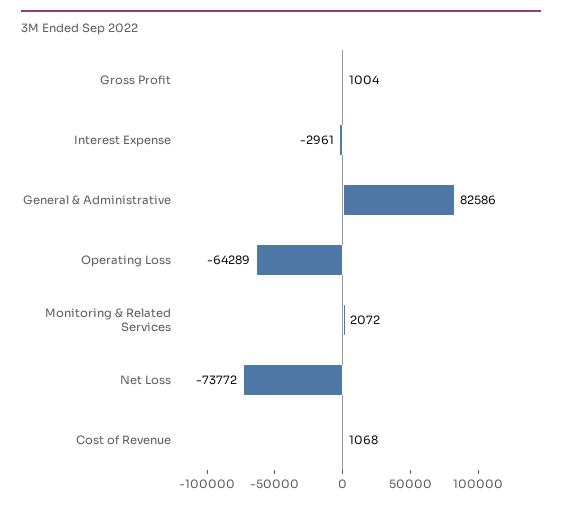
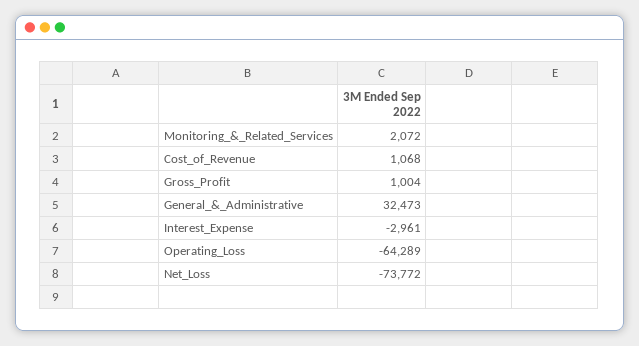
General & Administrative: 82586 -> 32473

